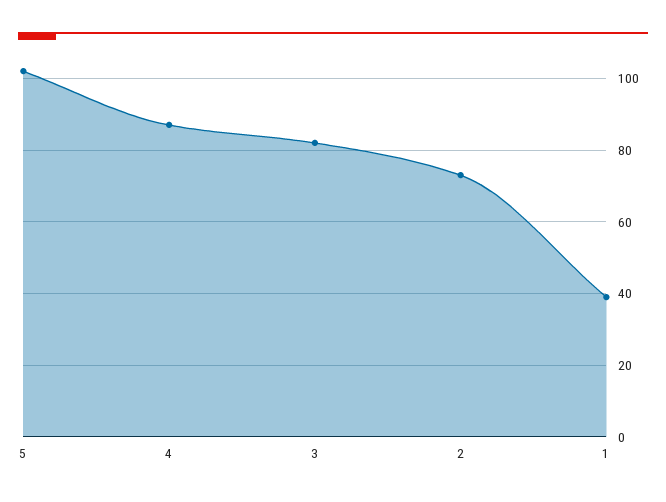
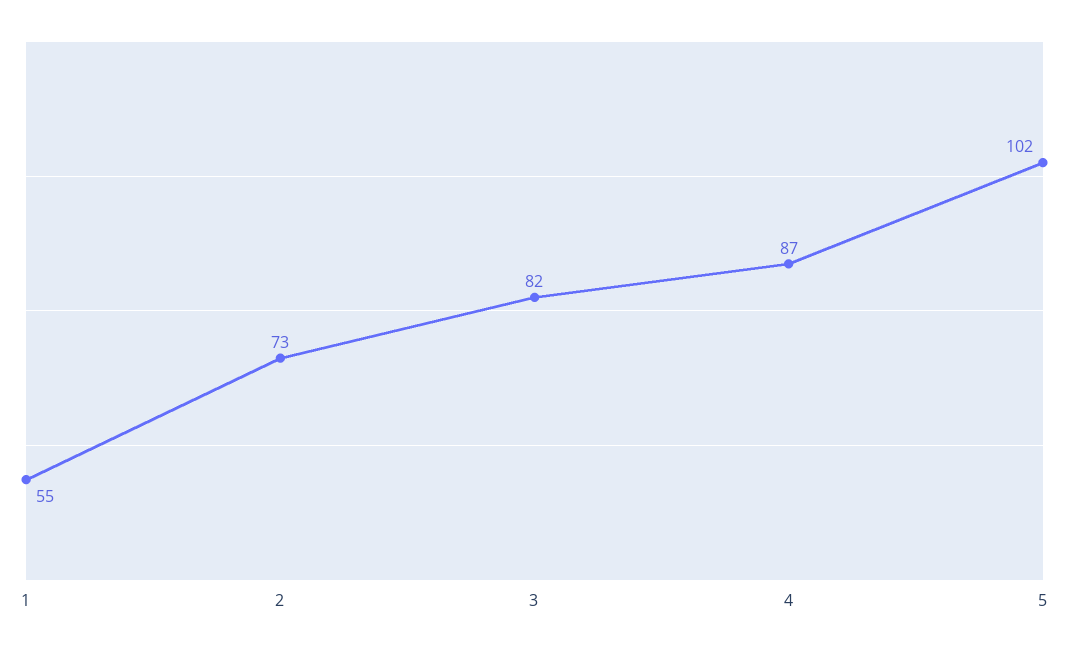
1: 40 -> 55

